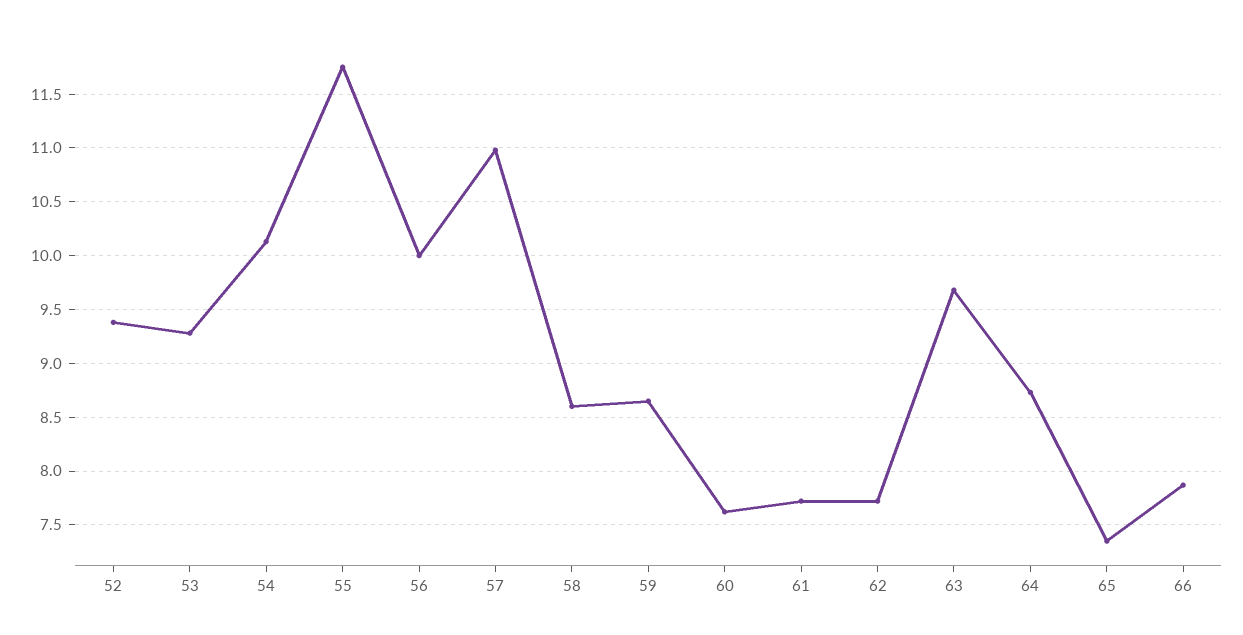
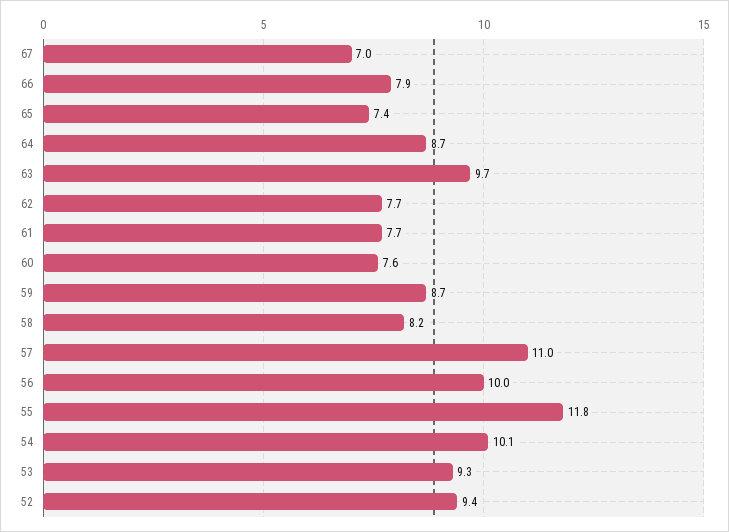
58: 8.6 -> 8.2
67: none -> 7

